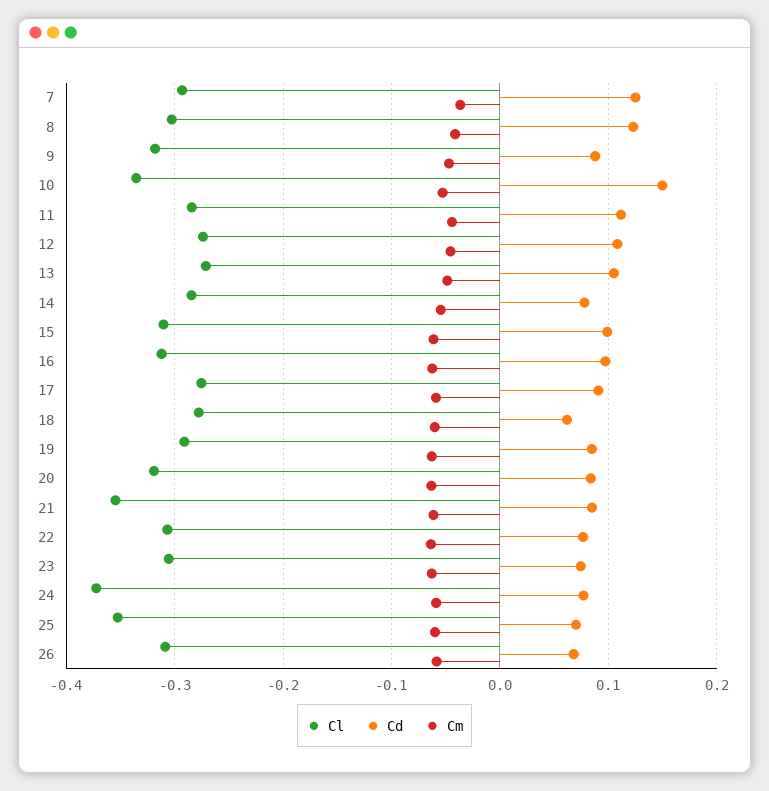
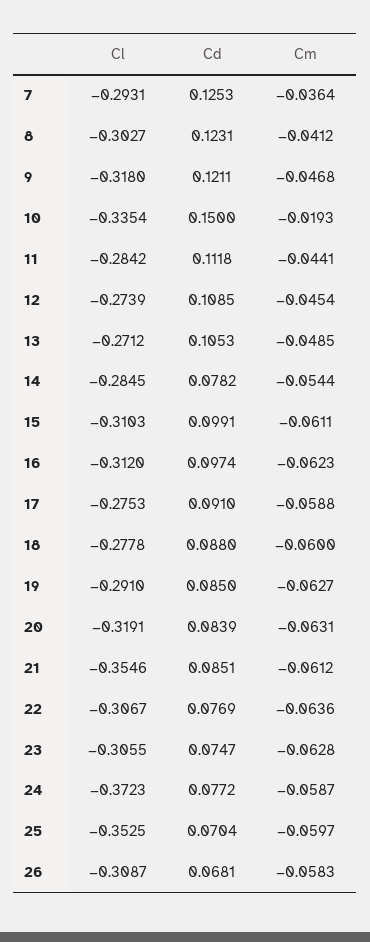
Cd, 9: 0.09 -> 0.1211
Cm, 10: -0.05 -> -0.0193
Cd, 18: 0.06 -> 0.088

